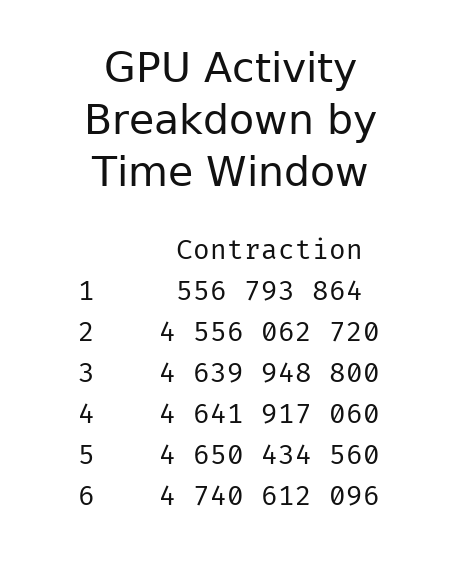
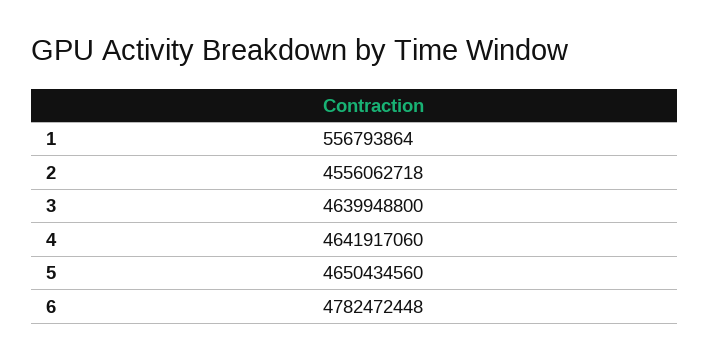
2: 4556062720 -> 4556062718
6: 4740612096 -> 4782472448

